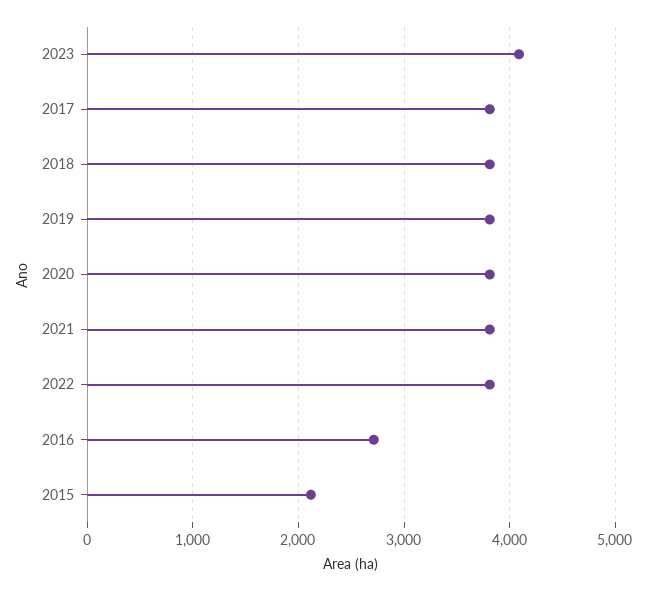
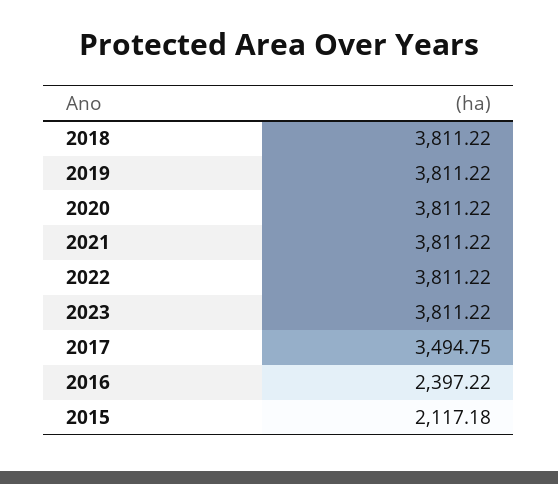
2023: 4100 -> 3811.22
2017: 3800 -> 3494.75
2016: 2700 -> 2397.22

